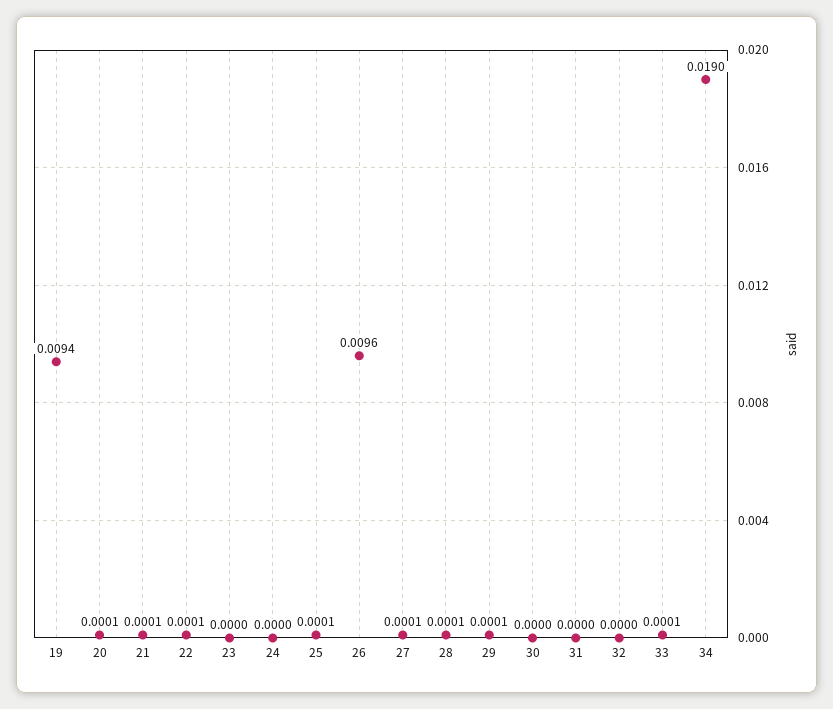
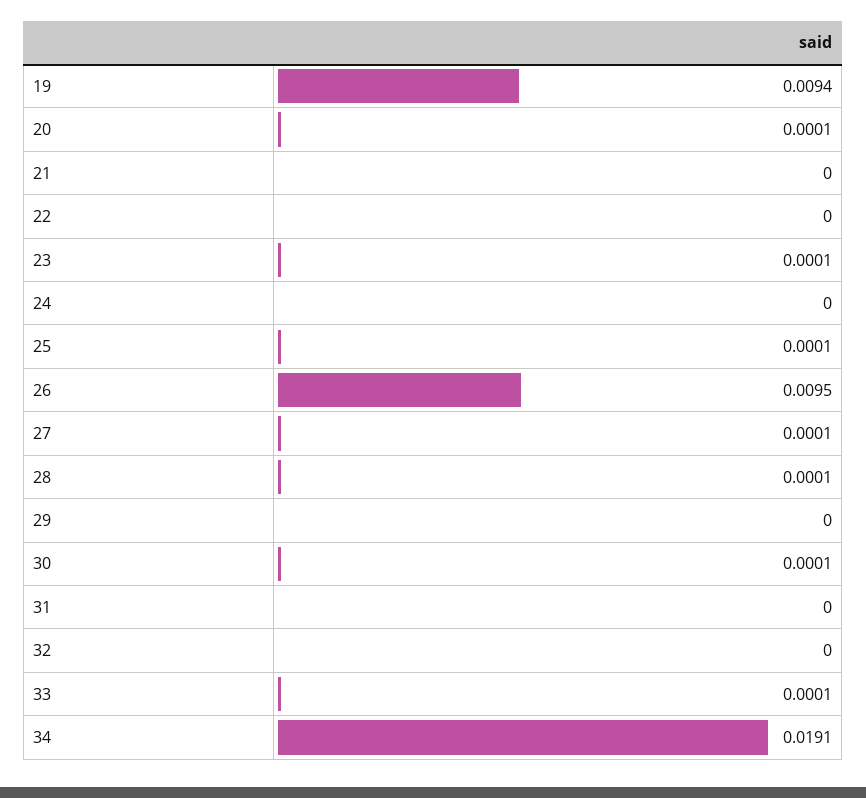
21: 0.0001 -> 0
22: 0.0001 -> 0
23: 0 -> 0.0001
26: 0.0096 -> 0.0095
29: 0.0001 -> 0
30: 0 -> 0.0001
34: 0.019 -> 0.0191

